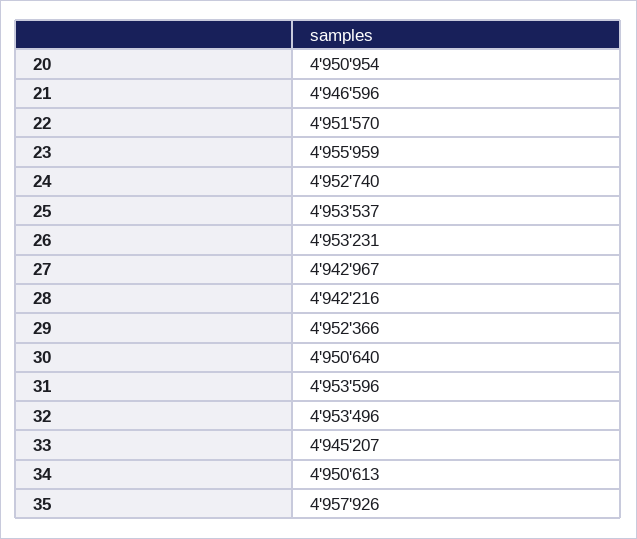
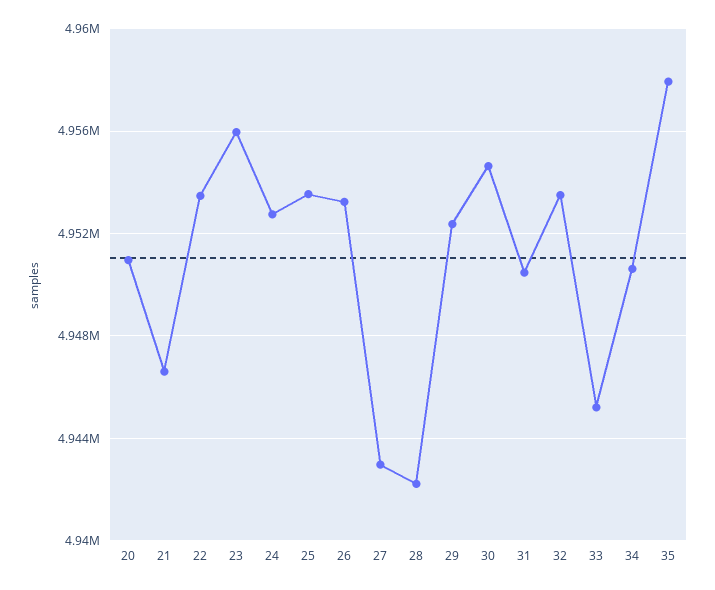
22: 4951570 -> 4953500
30: 4950640 -> 4954500
31: 4953596 -> 4950500

